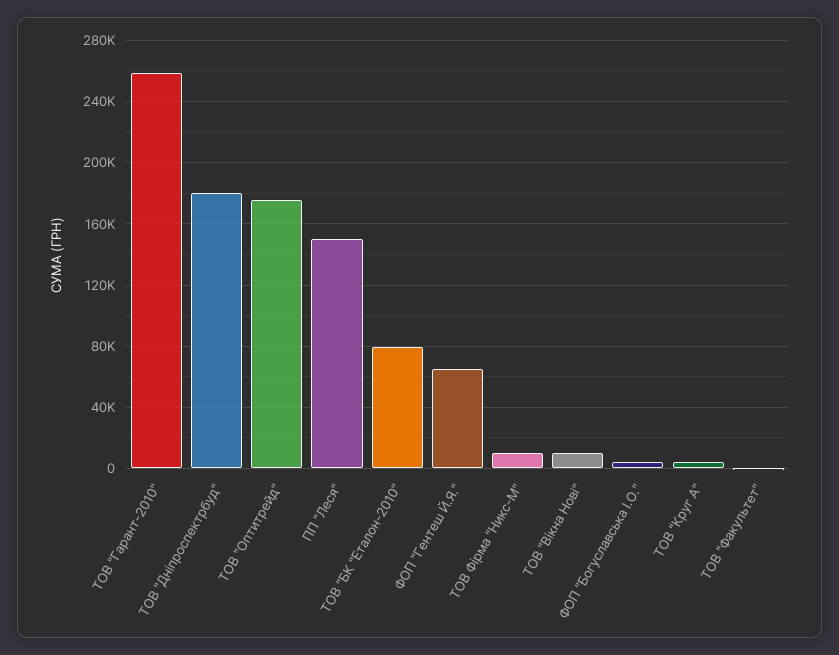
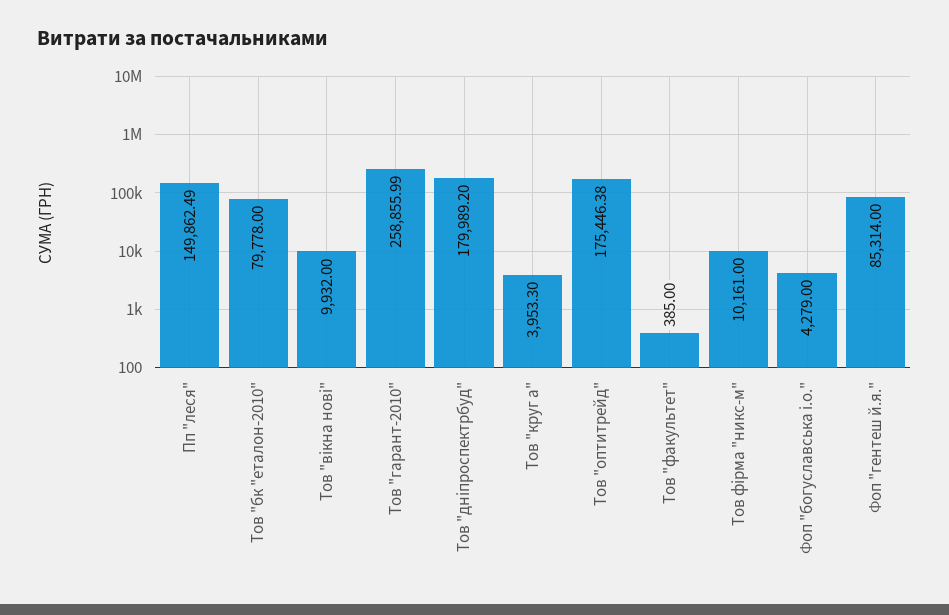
ФОП "Гентеш Й.Я.": 65000 -> 85314

